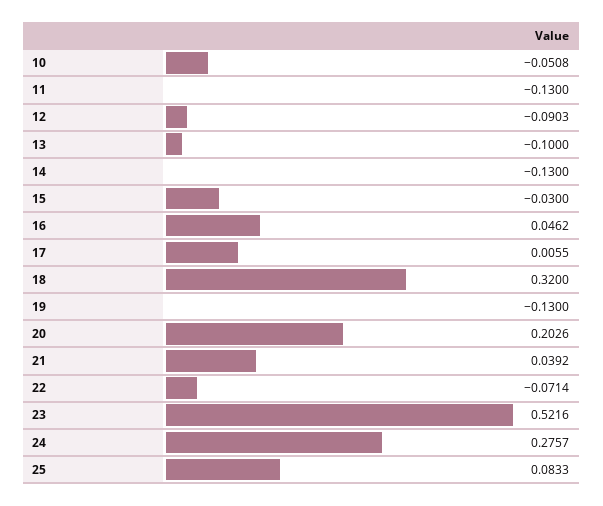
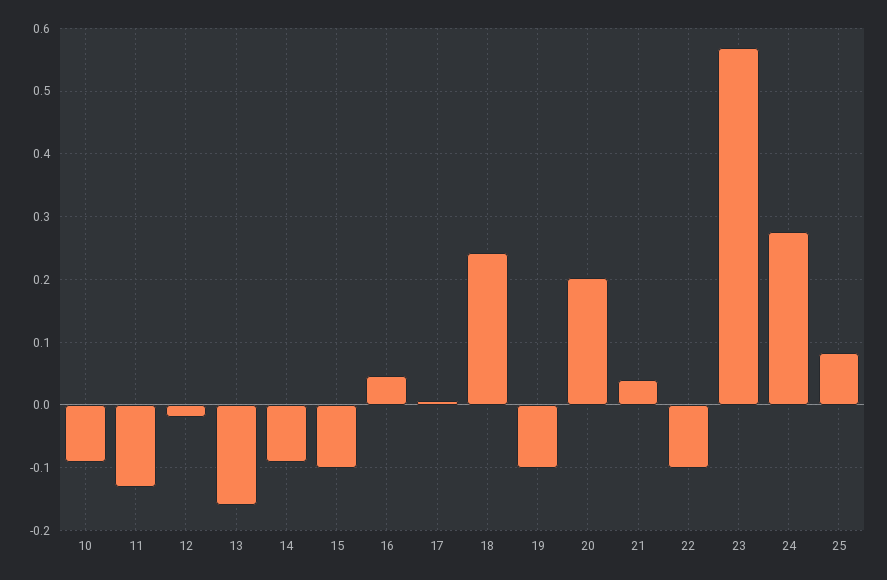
10: -0.0508 -> -0.09
12: -0.0903 -> -0.02
13: -0.1 -> -0.16
14: -0.13 -> -0.09
15: -0.03 -> -0.1
18: 0.32 -> 0.24
19: -0.13 -> -0.1
22: -0.0714 -> -0.1
23: 0.5216 -> 0.57

